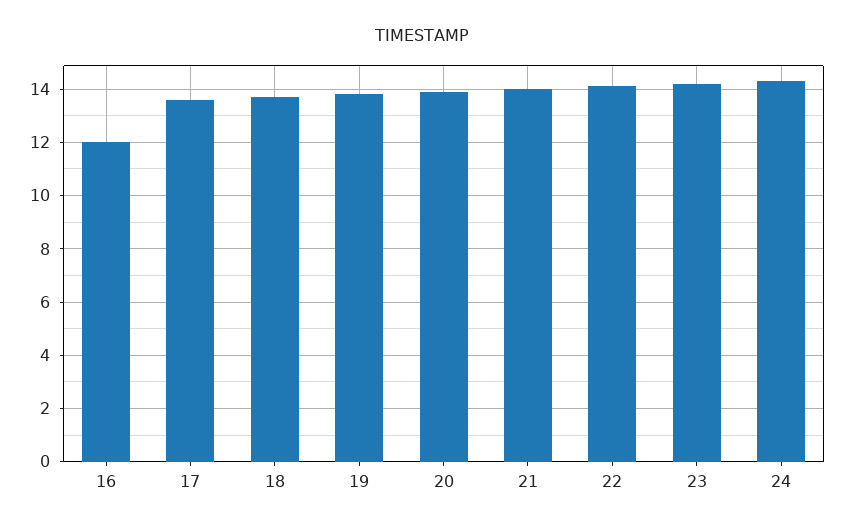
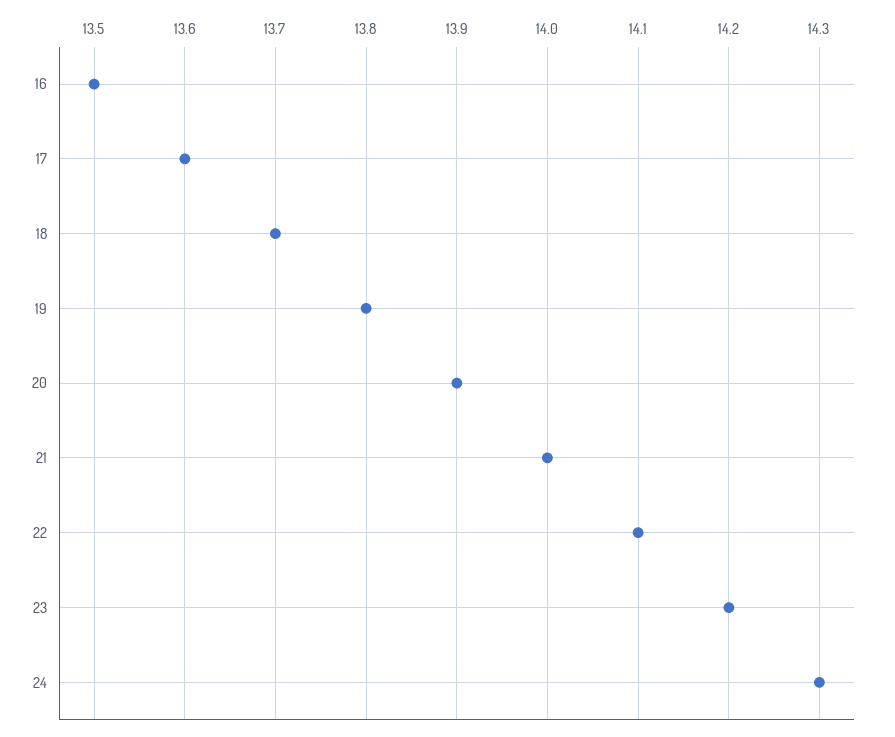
16: 12 -> 13.5

